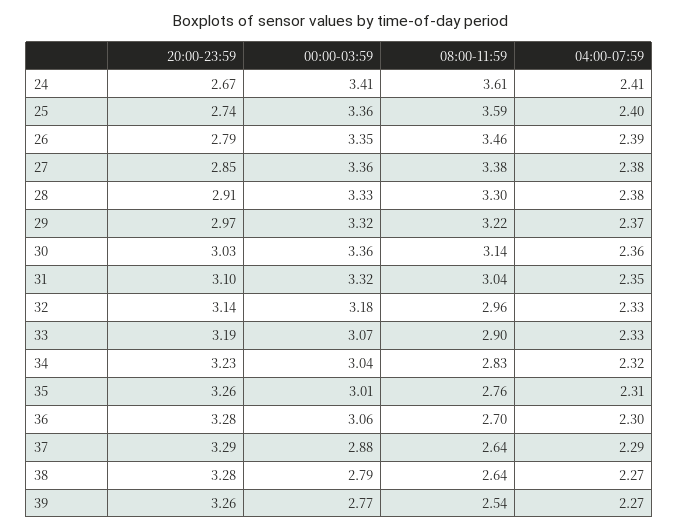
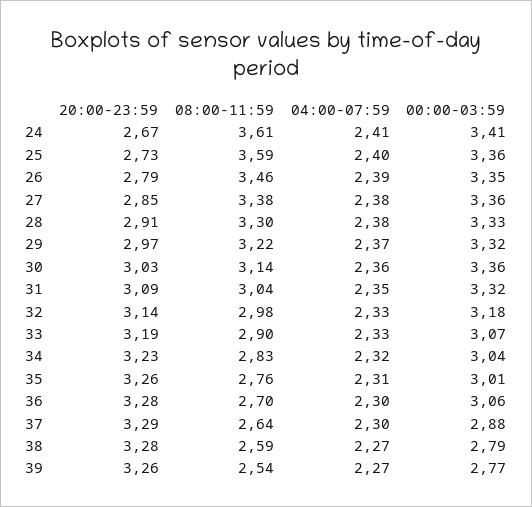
20:00-23:59, 25: 2.74 -> 2.73
20:00-23:59, 31: 3.1 -> 3.09
08:00-11:59, 32: 2.96 -> 2.98
04:00-07:59, 37: 2.29 -> 2.3
08:00-11:59, 38: 2.64 -> 2.59

